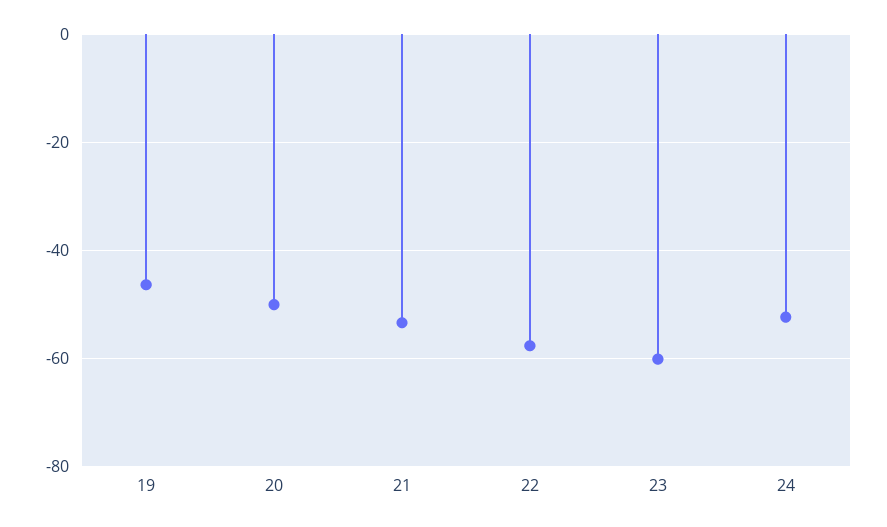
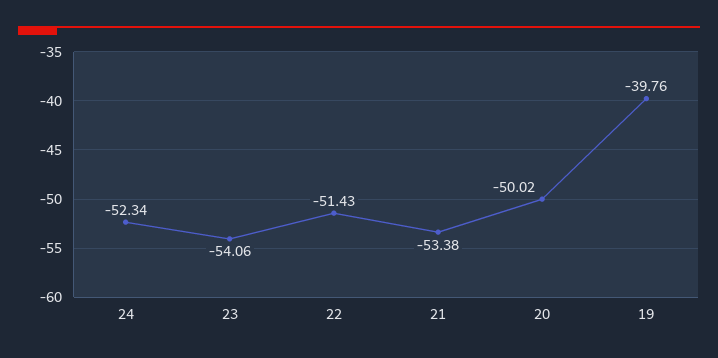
19: -46 -> -39.76
22: -58 -> -51.43
23: -60 -> -54.06

